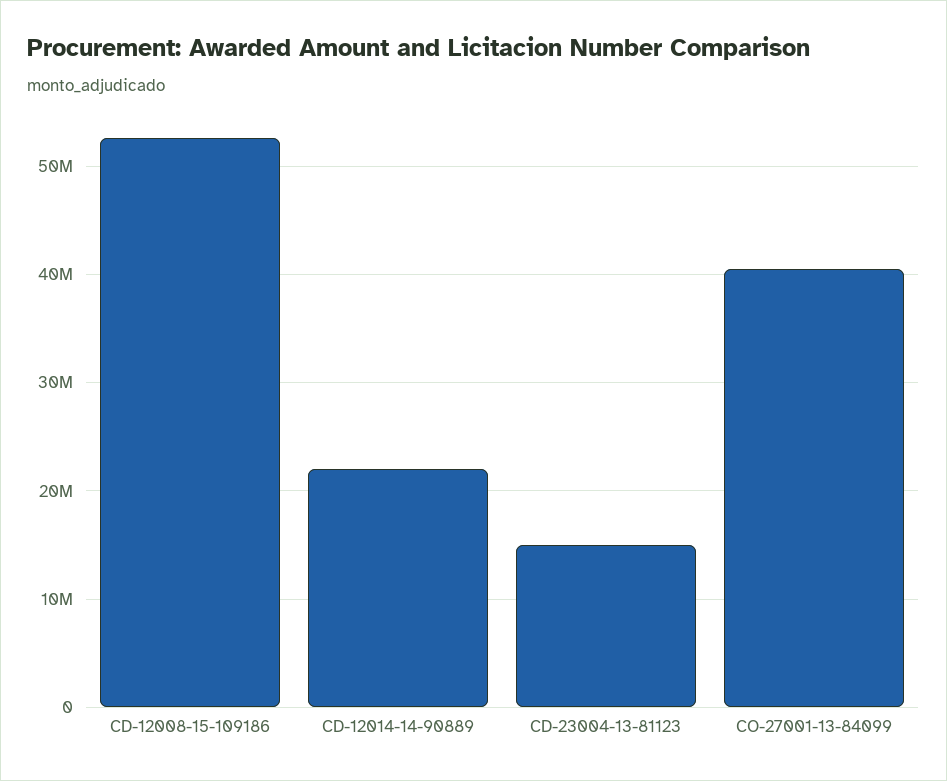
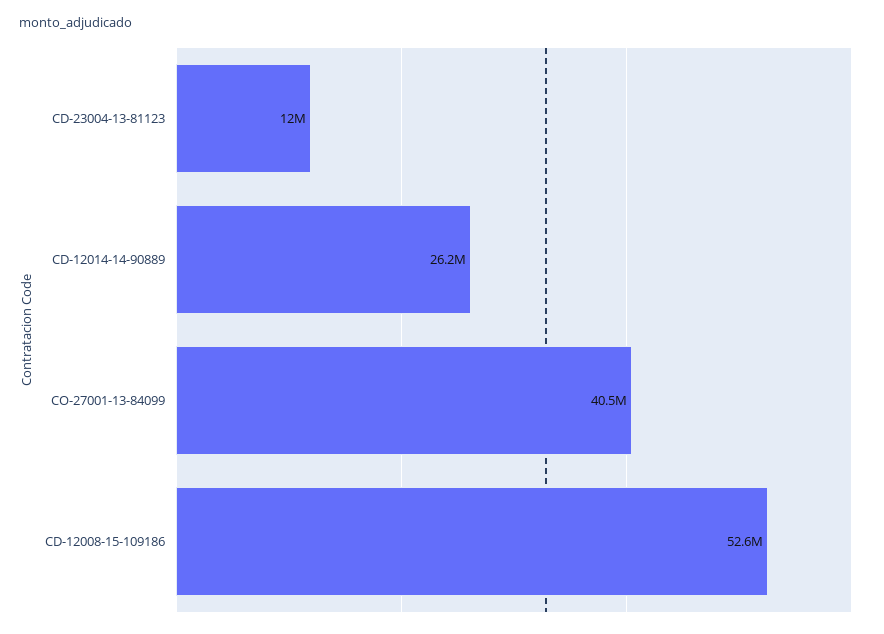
CD-12014-14-90889: 22000000 -> 26200000
CD-23004-13-81123: 15000000 -> 12000000

